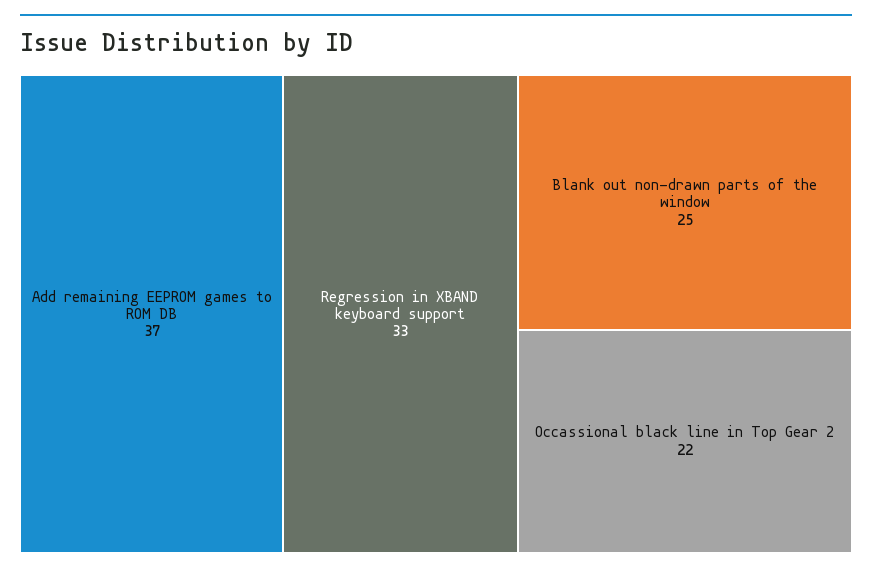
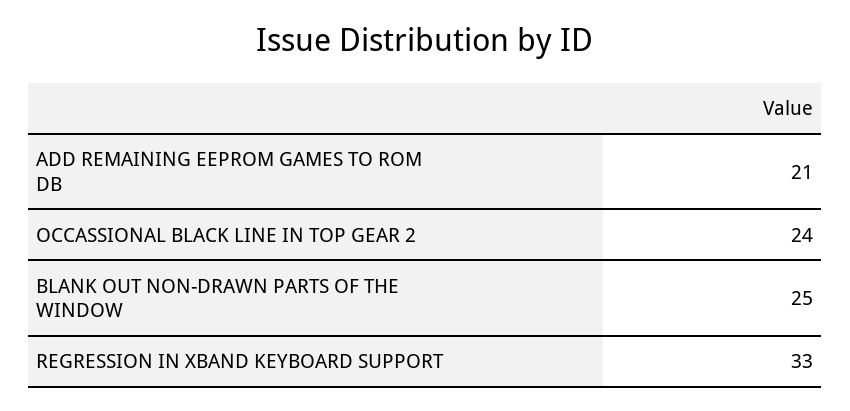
Add remaining EEPROM games to ROM DB: 37 -> 21
Occassional black line in Top Gear 2: 22 -> 24

